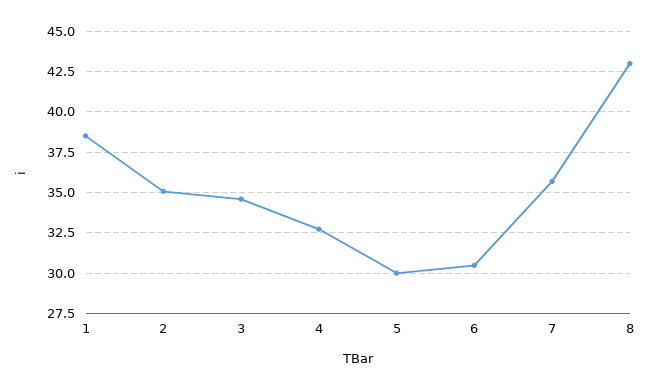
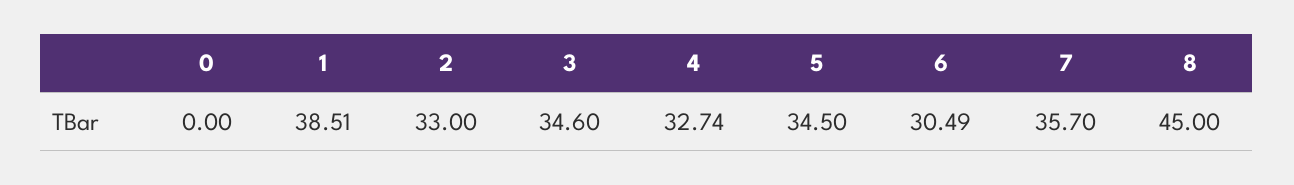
2: 35 -> 33
5: 30 -> 34.5
8: 43 -> 45
0: none -> 0

